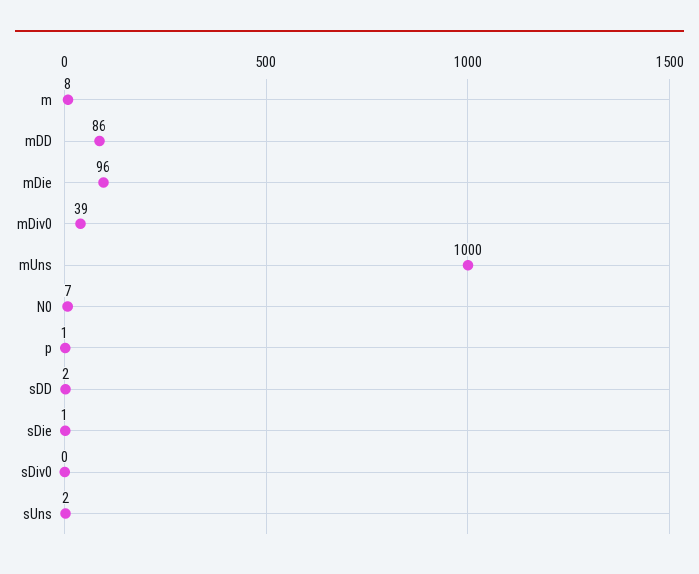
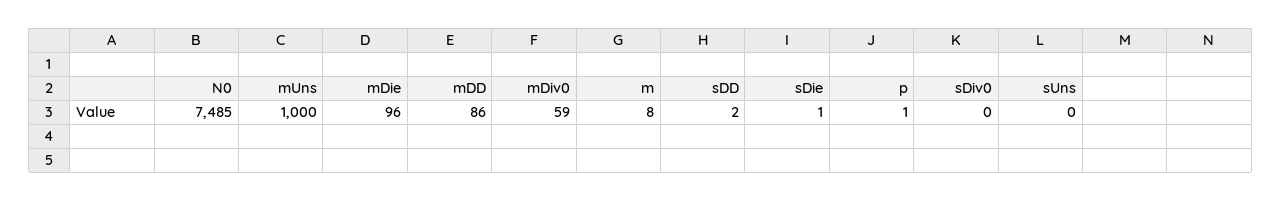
mDiv0: 39 -> 59
N0: 7 -> 7485
sUns: 2 -> 0

